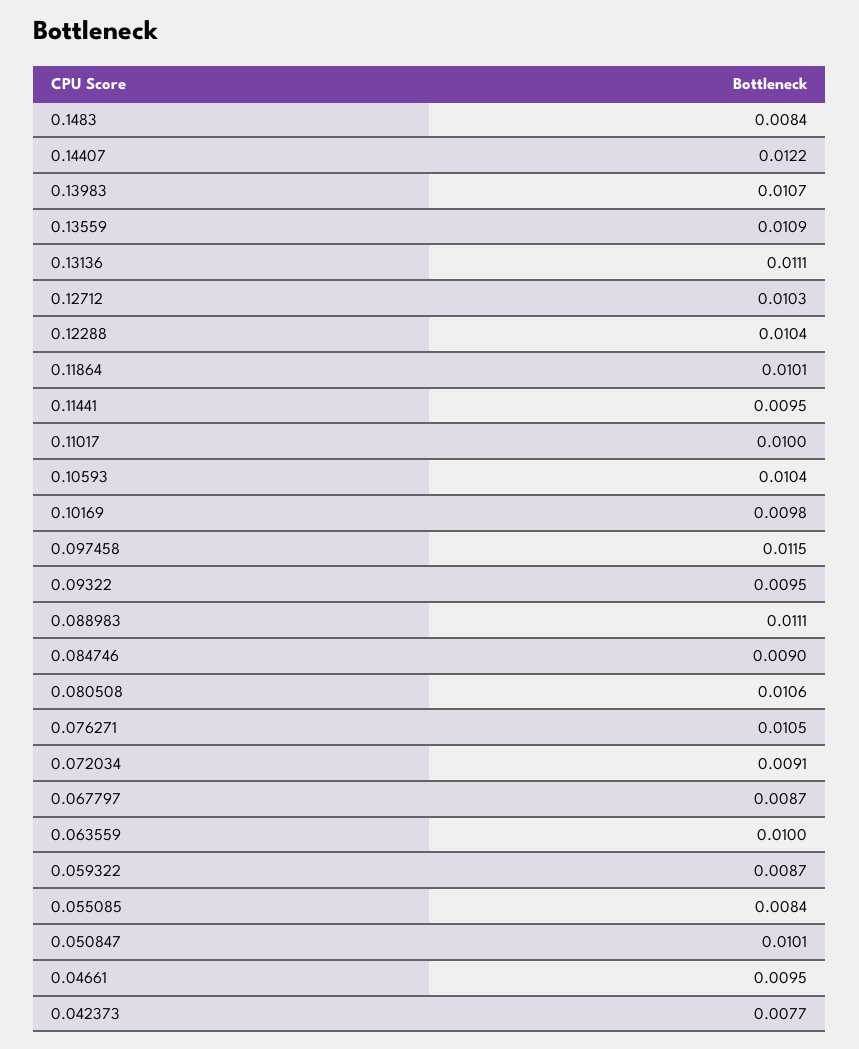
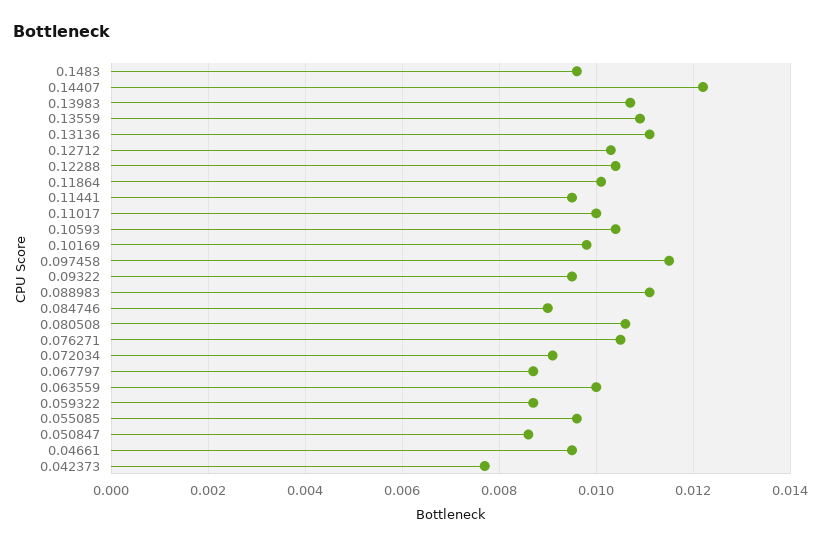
0.1483: 0.0084 -> 0.0095
0.055085: 0.0084 -> 0.0095
0.050847: 0.0101 -> 0.0085

